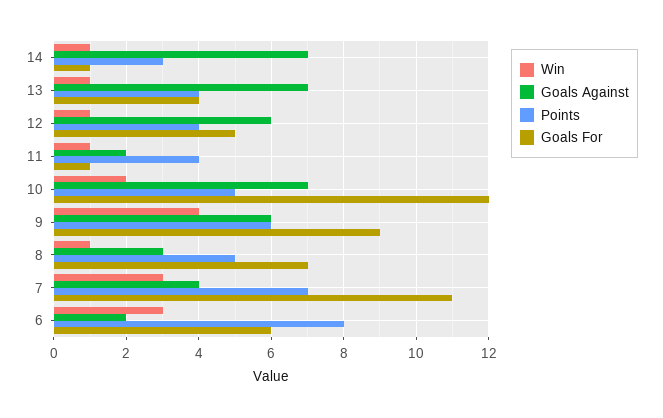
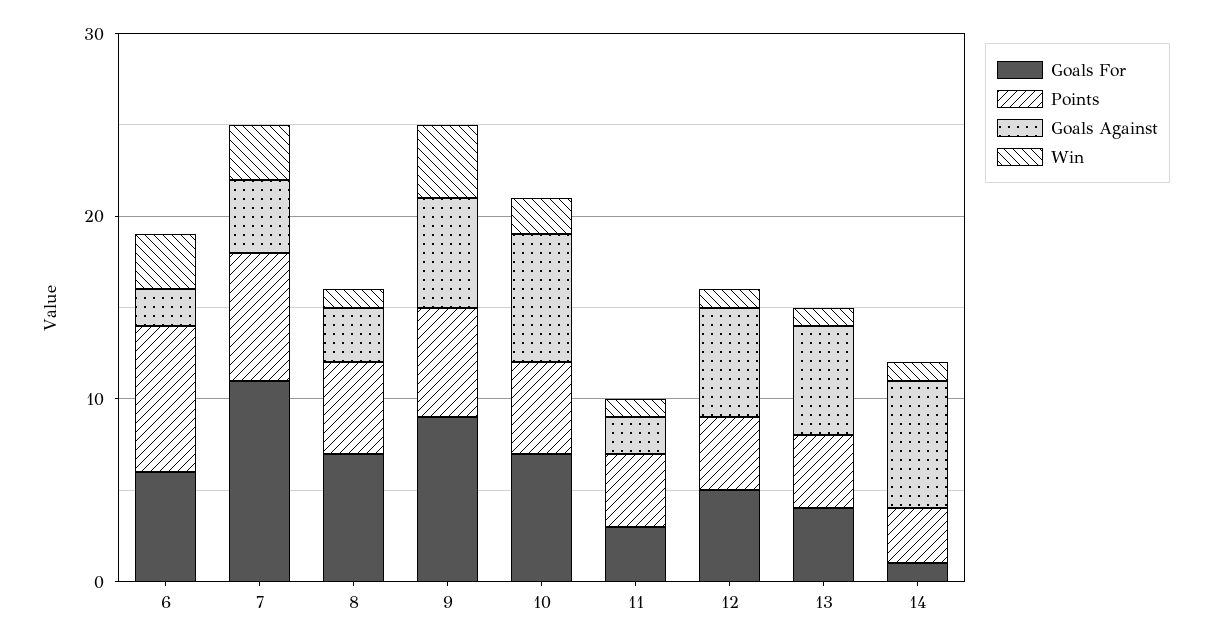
Goals Against, 13: 7 -> 6
Goals For, 11: 1 -> 3
Goals For, 10: 12 -> 7

